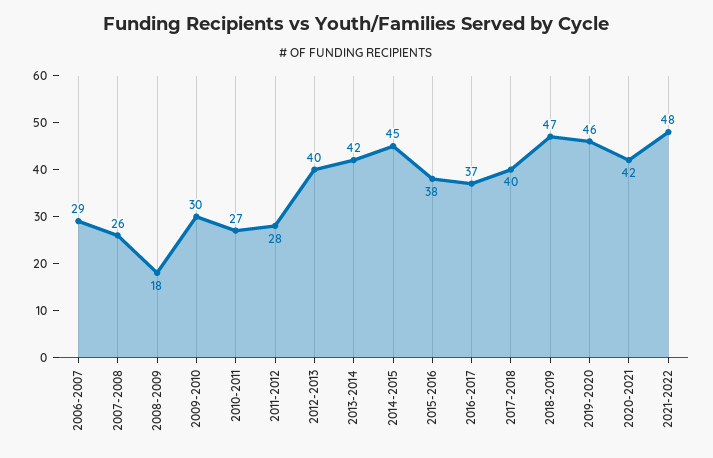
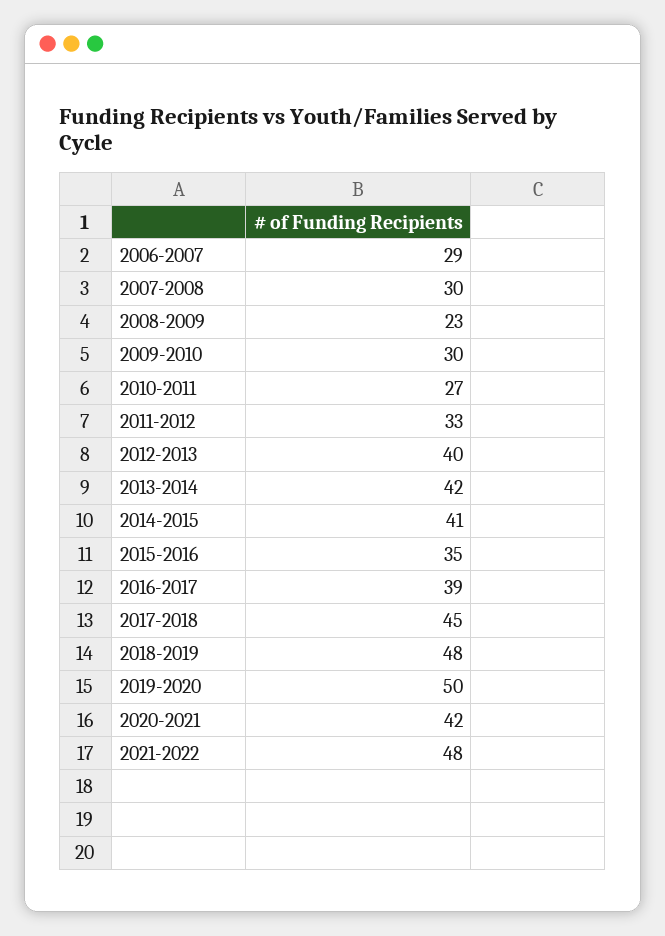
2007-2008: 26 -> 30
2008-2009: 18 -> 23
2011-2012: 28 -> 33
2014-2015: 45 -> 41
2015-2016: 38 -> 35
2016-2017: 37 -> 39
2017-2018: 40 -> 45
2018-2019: 47 -> 48
2019-2020: 46 -> 50

